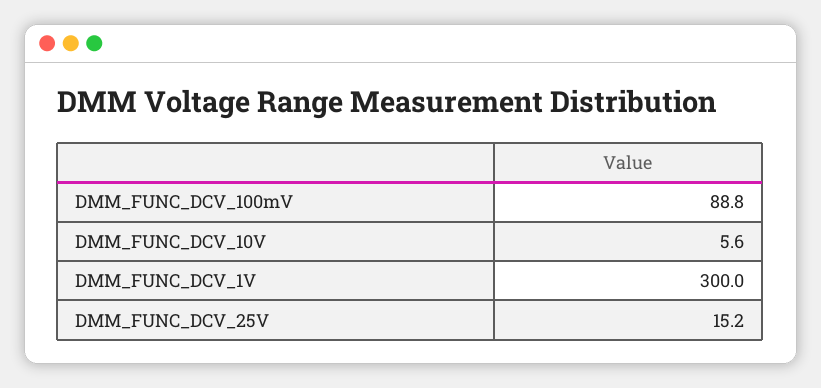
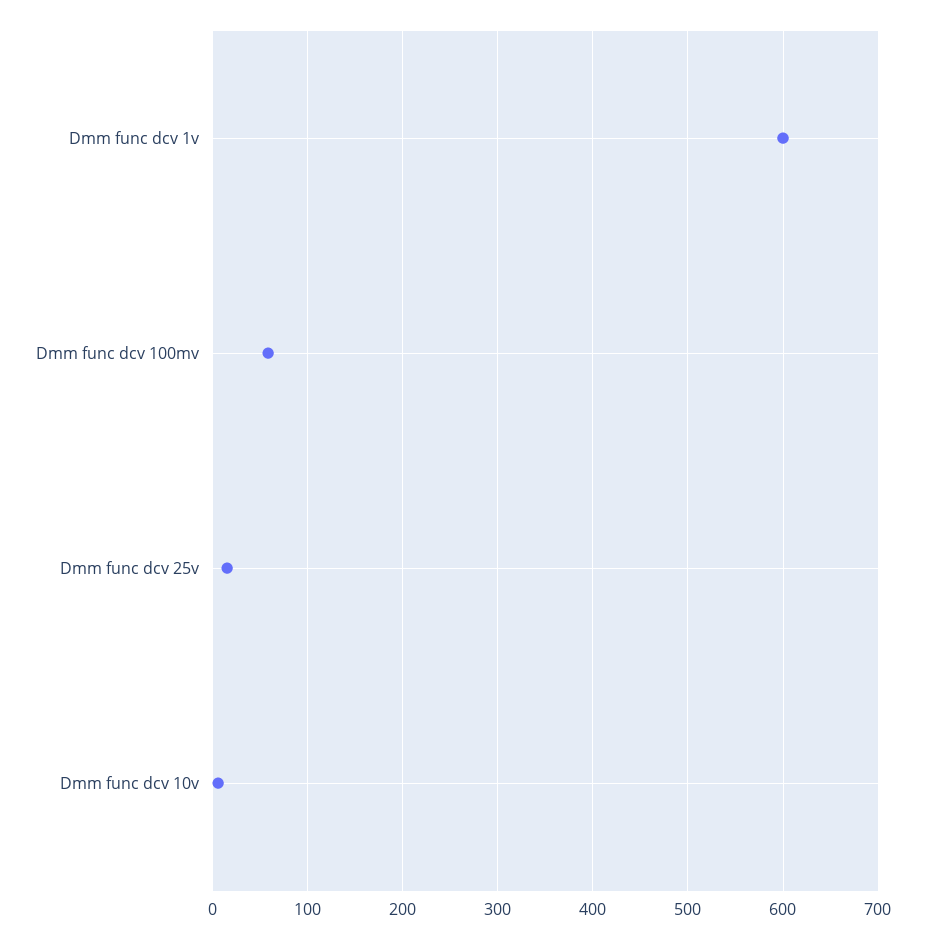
DMM_FUNC_DCV_100mV: 88.8 -> 60
DMM_FUNC_DCV_1V: 300 -> 600

